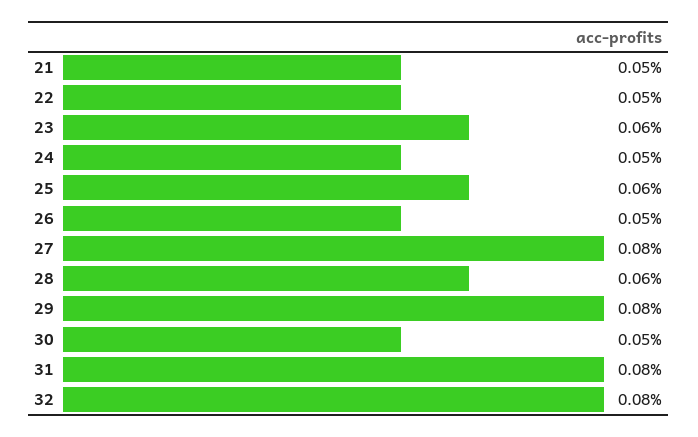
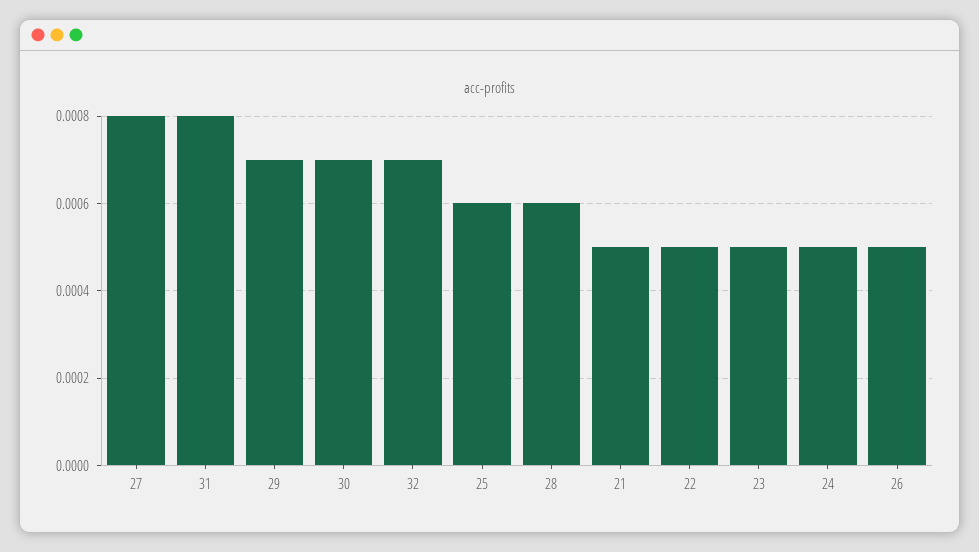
23: 0.0006 -> 0.0005
29: 0.0008 -> 0.0007
30: 0.0005 -> 0.0007
32: 0.0008 -> 0.0007

